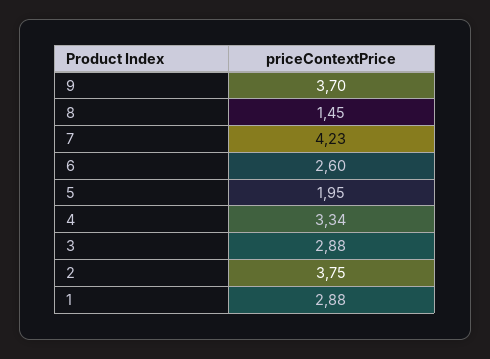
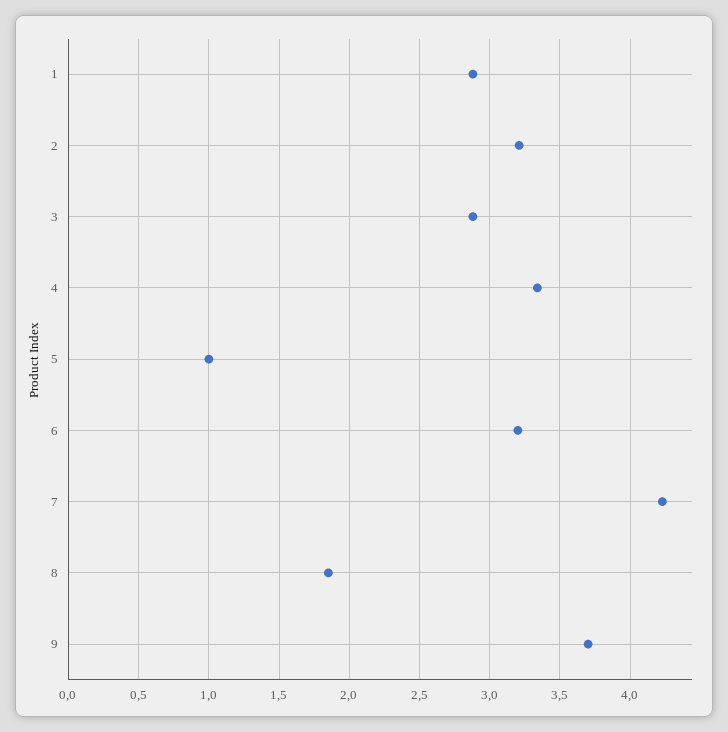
8: 1.45 -> 1.85
6: 2.6 -> 3.2
5: 1.95 -> 1
2: 3.75 -> 3.2

